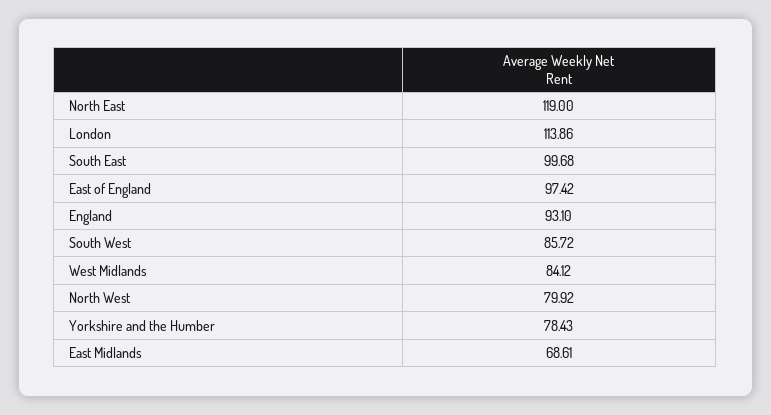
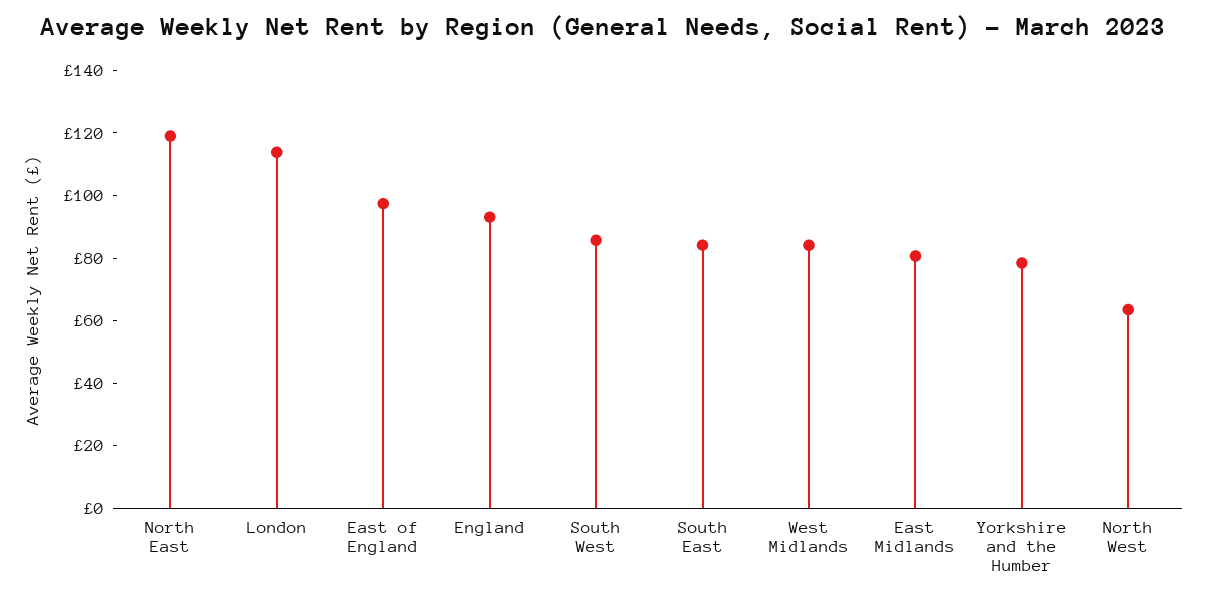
South East: 99.68 -> 85
North West: 79.92 -> 65
East Midlands: 68.61 -> 80

